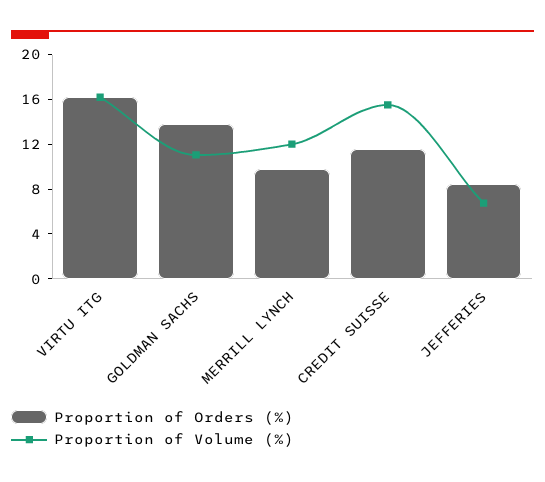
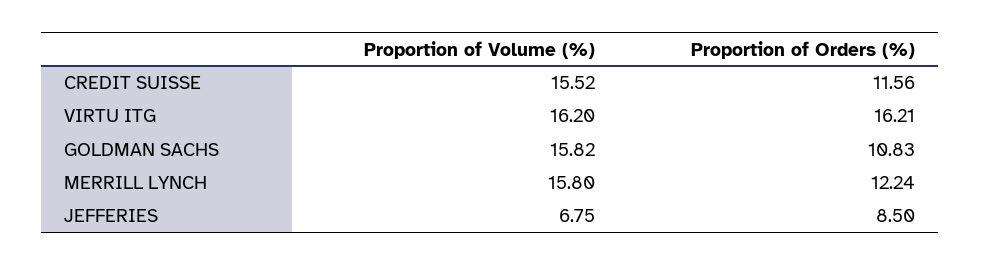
Proportion of Orders (%), GOLDMAN SACHS: 14 -> 10.83
Proportion of Volume (%), GOLDMAN SACHS: 11 -> 15.82
Proportion of Orders (%), MERRILL LYNCH: 10 -> 12.24
Proportion of Volume (%), MERRILL LYNCH: 12 -> 15.8

